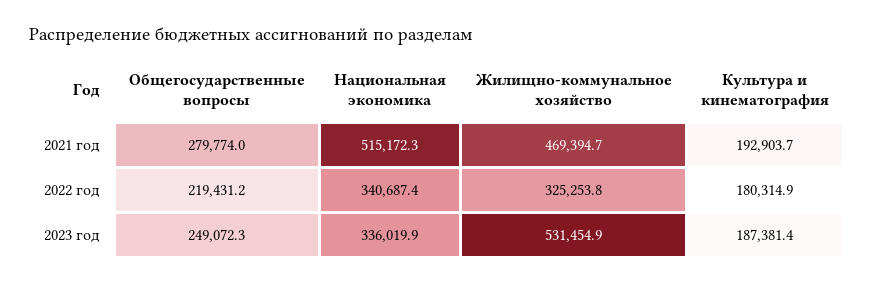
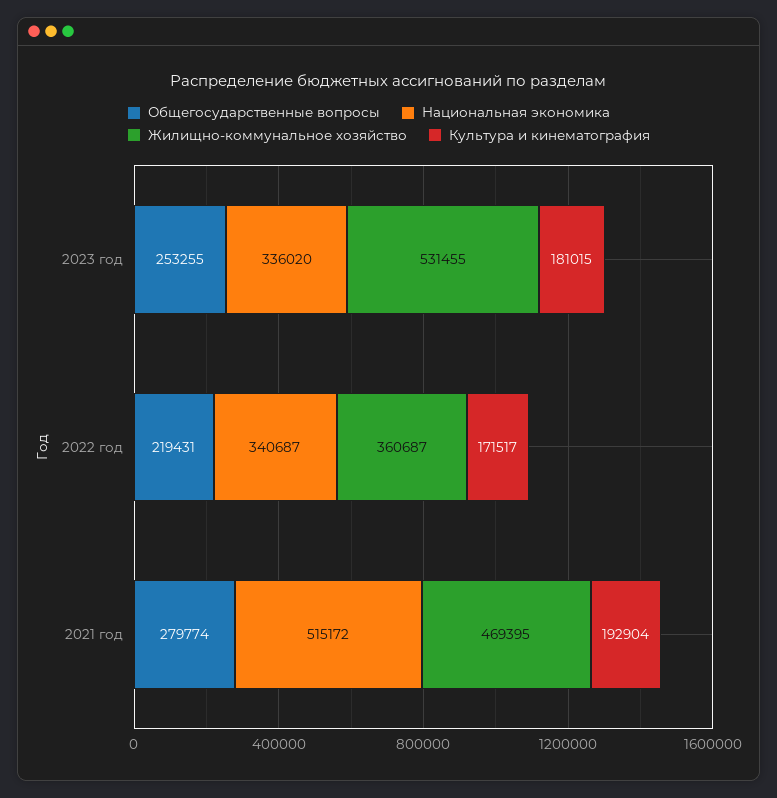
Жилищно-коммунальное хозяйство, 2022 год: 325253.8 -> 360687
Культура и кинематография, 2022 год: 180314.9 -> 171517
Общегосударственные вопросы, 2023 год: 249072.3 -> 253255
Культура и кинематография, 2023 год: 187381.4 -> 181015

